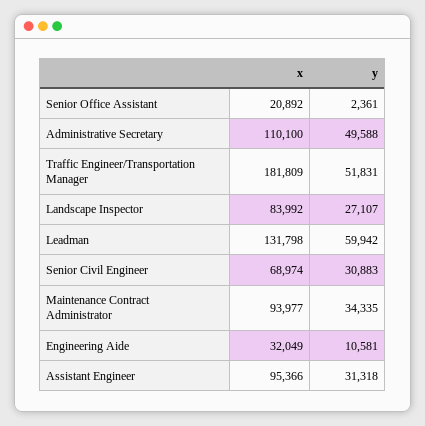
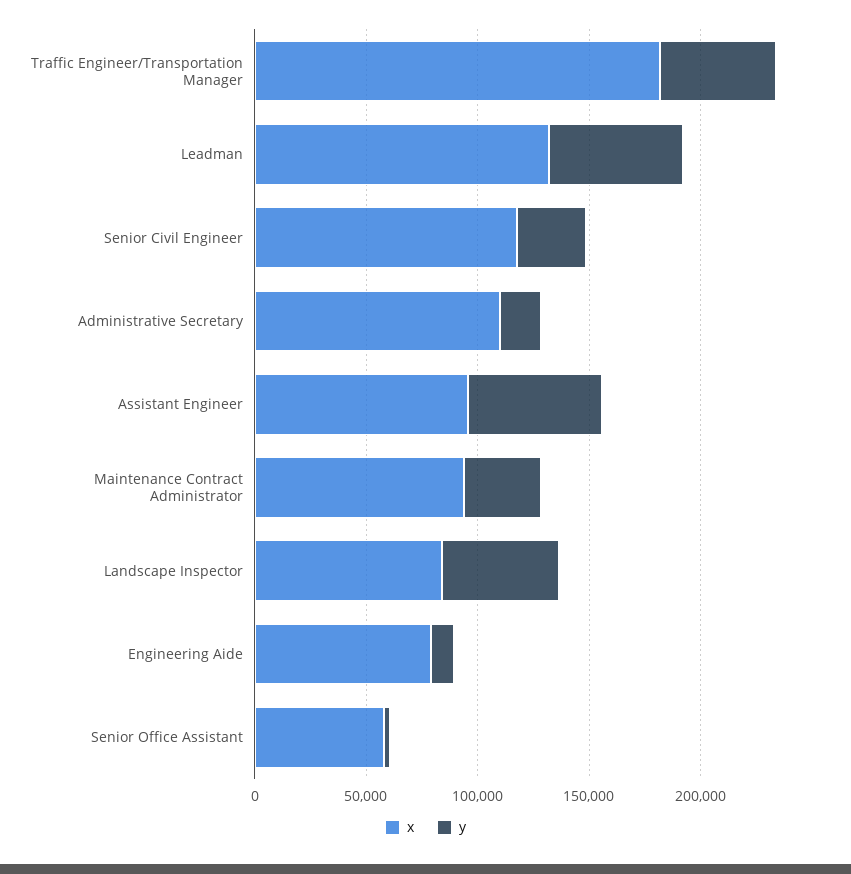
x, Senior Office Assistant: 20892 -> 60000
y, Administrative Secretary: 49588 -> 20000
y, Landscape Inspector: 27107 -> 50000
x, Senior Civil Engineer: 68974 -> 120000
x, Engineering Aide: 32049 -> 80000
y, Assistant Engineer: 31318 -> 60000

